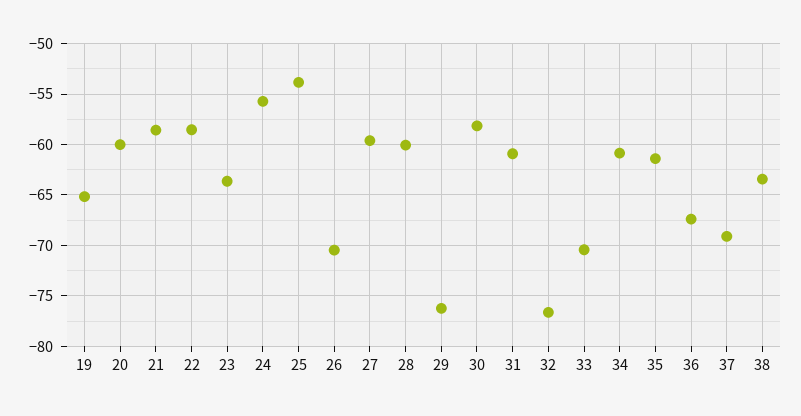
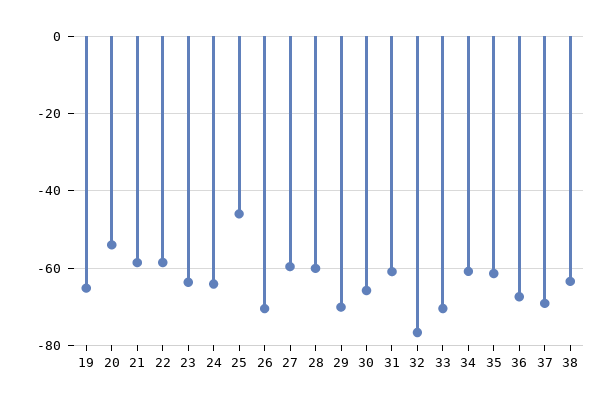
20: -60 -> -54
24: -56 -> -64
25: -54 -> -46
29: -76 -> -70
30: -58 -> -66

